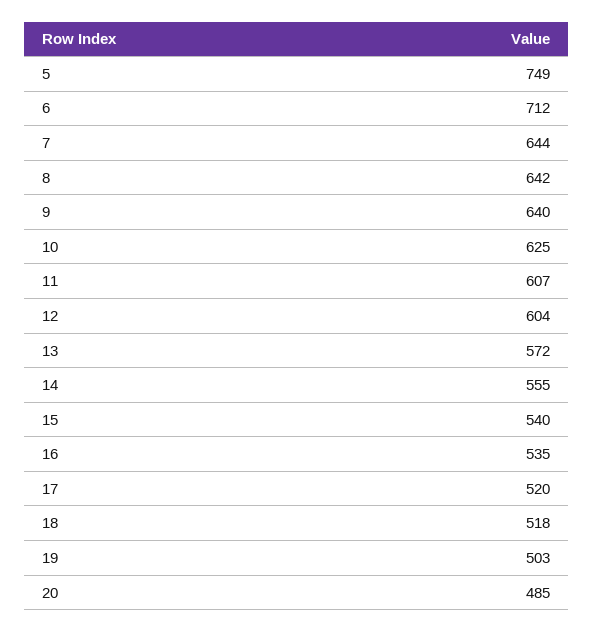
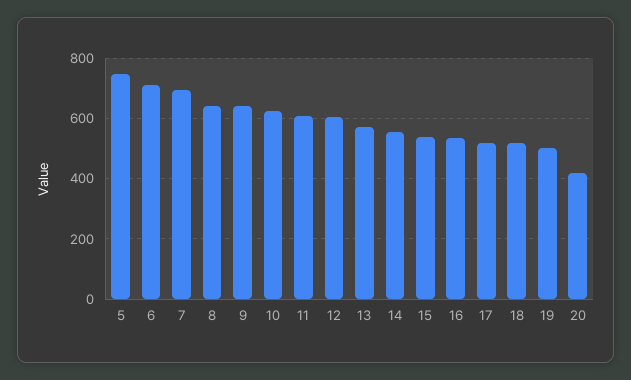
7: 644 -> 700
20: 485 -> 420

